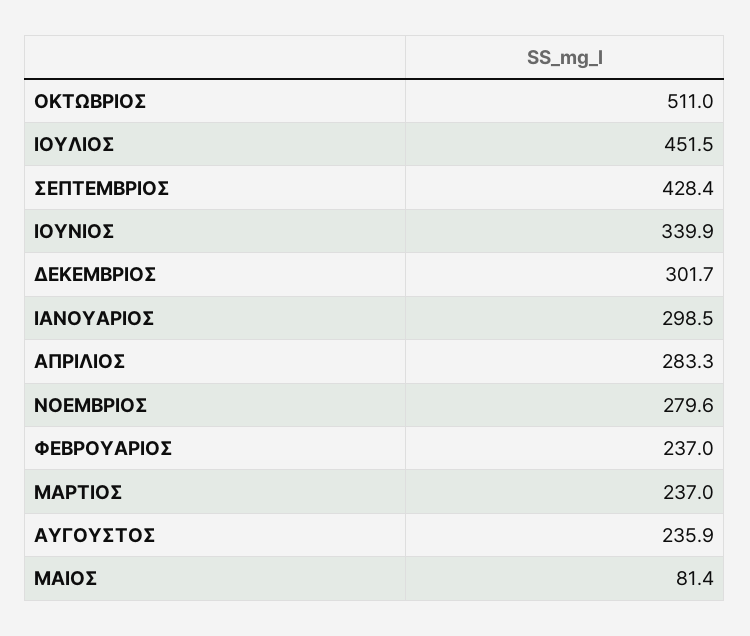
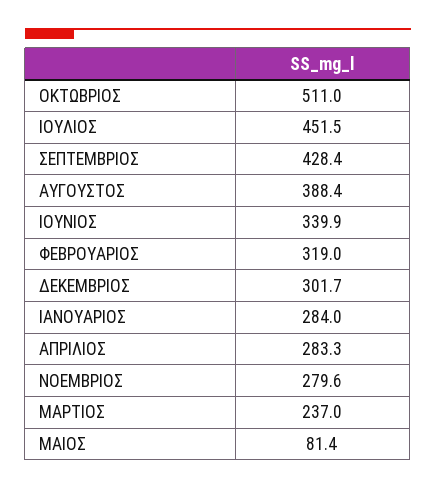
ΙΑΝΟΥΑΡΙΟΣ: 298.5 -> 284
ΦΕΒΡΟΥΑΡΙΟΣ: 237 -> 319
ΑΥΓΟΥΣΤΟΣ: 235.9 -> 388.4

